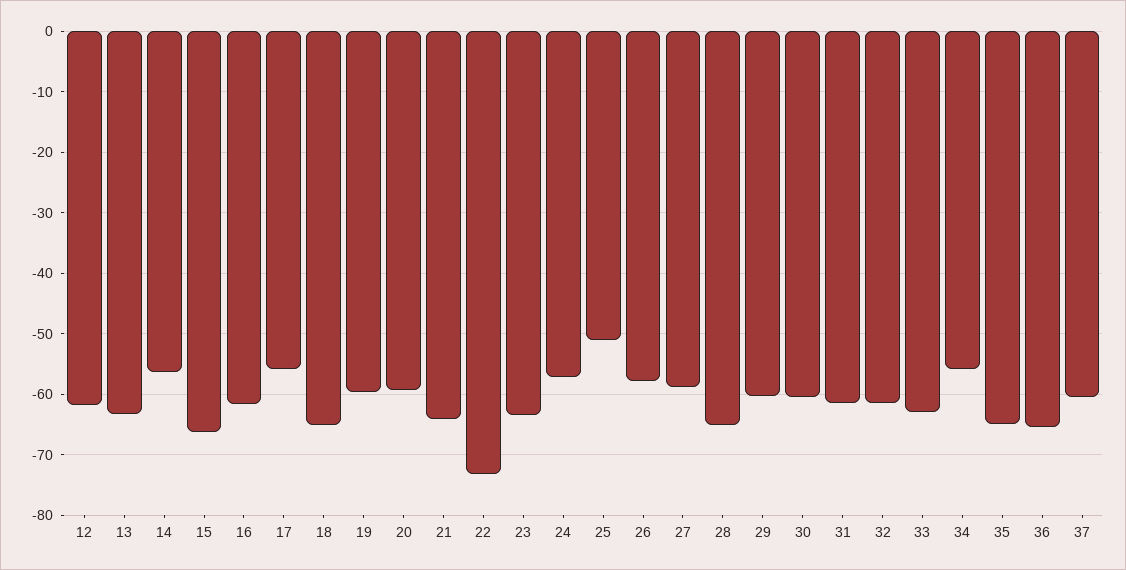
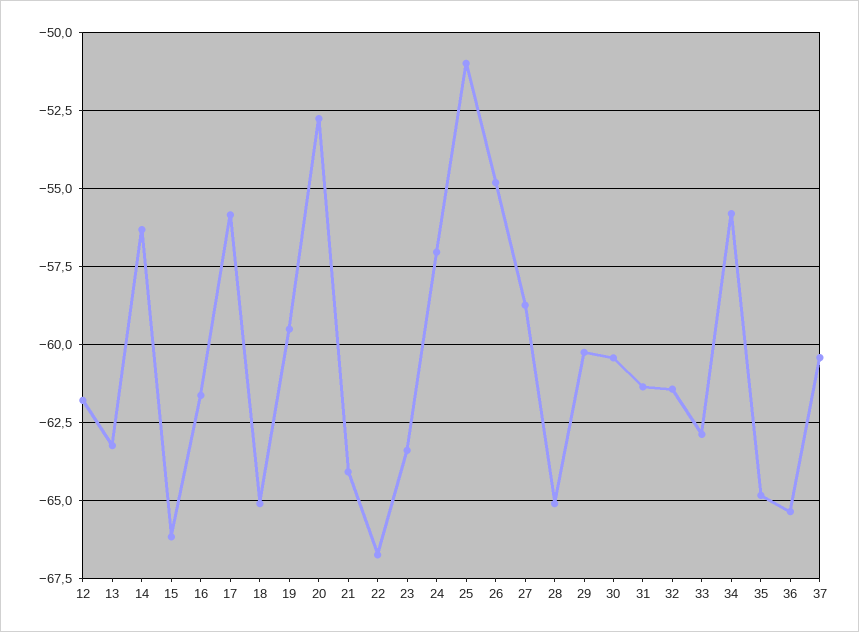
20: -59 -> -52.75
22: -73 -> -66.75
26: -58 -> -54.75

